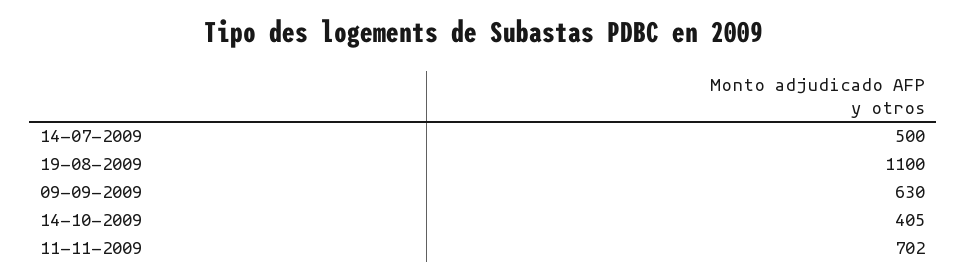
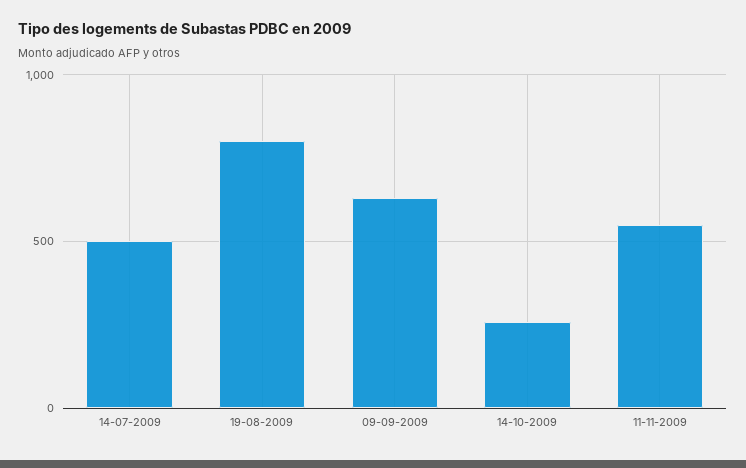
19-08-2009: 1100 -> 800
14-10-2009: 405 -> 250
11-11-2009: 702 -> 550

